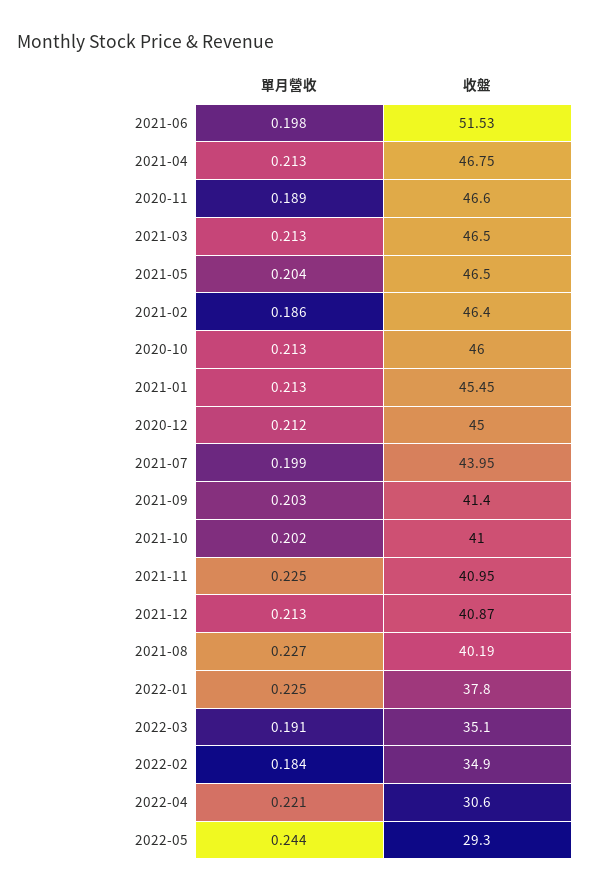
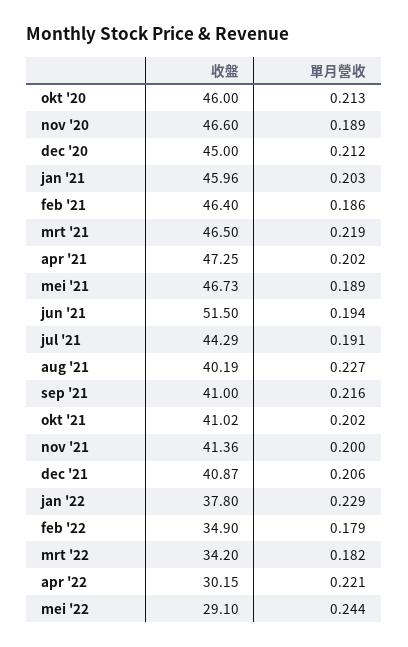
單月營收, 2021-06: 0.198 -> 0.194
收盤, 2021-06: 51.53 -> 51.5
單月營收, 2021-04: 0.213 -> 0.202
收盤, 2021-04: 46.75 -> 47.25
單月營收, 2021-03: 0.213 -> 0.219
單月營收, 2021-05: 0.204 -> 0.189
收盤, 2021-05: 46.5 -> 46.73
單月營收, 2021-01: 0.213 -> 0.203
收盤, 2021-01: 45.45 -> 45.96
單月營收, 2021-07: 0.199 -> 0.191
收盤, 2021-07: 43.95 -> 44.29
單月營收, 2021-09: 0.203 -> 0.216
收盤, 2021-09: 41.4 -> 41
收盤, 2021-10: 41 -> 41.02
單月營收, 2021-11: 0.225 -> 0.2
收盤, 2021-11: 40.95 -> 41.36
單月營收, 2021-12: 0.213 -> 0.206
單月營收, 2022-01: 0.225 -> 0.229
單月營收, 2022-03: 0.191 -> 0.182
收盤, 2022-03: 35.1 -> 34.2
單月營收, 2022-02: 0.184 -> 0.179
收盤, 2022-04: 30.6 -> 30.15
收盤, 2022-05: 29.3 -> 29.1

